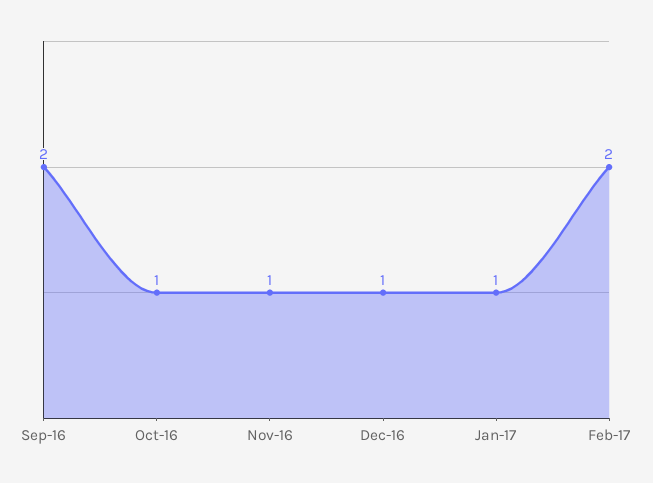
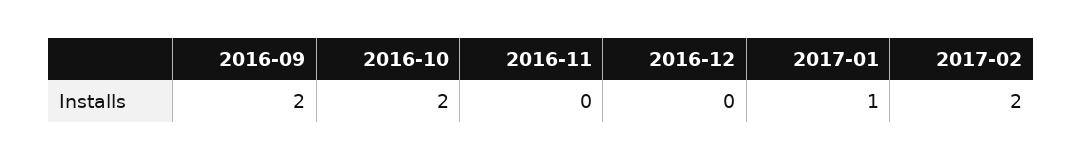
Oct-16: 1 -> 2
Nov-16: 1 -> 0
Dec-16: 1 -> 0

